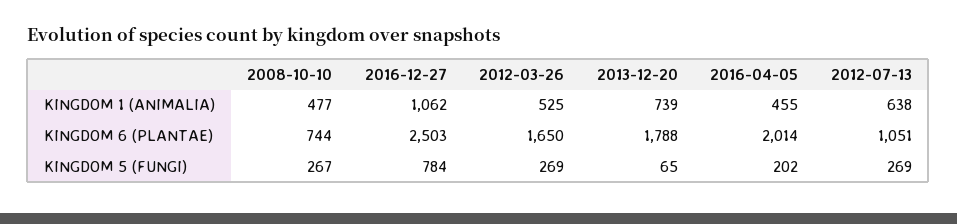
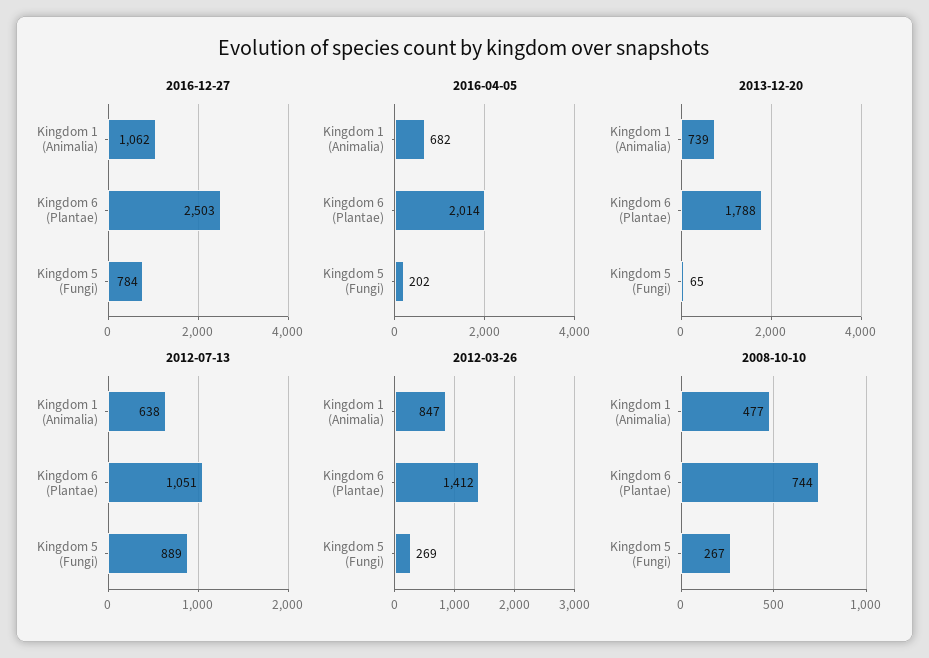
2012-03-26, KINGDOM 1 (ANIMALIA): 525 -> 847
2016-04-05, KINGDOM 1 (ANIMALIA): 455 -> 682
2012-03-26, KINGDOM 6 (PLANTAE): 1650 -> 1412
2012-07-13, KINGDOM 5 (FUNGI): 269 -> 889

